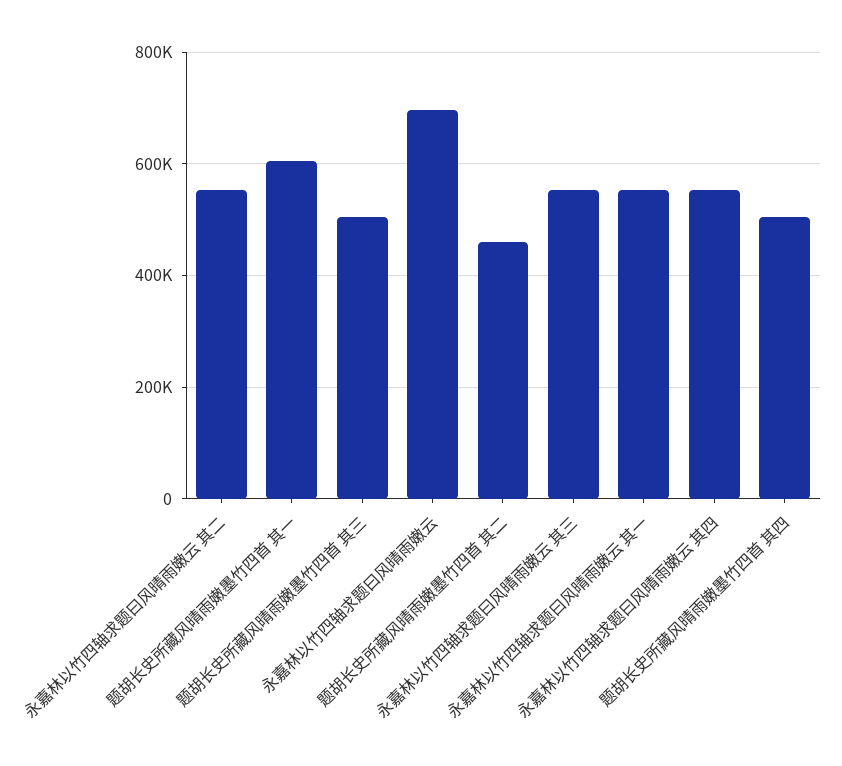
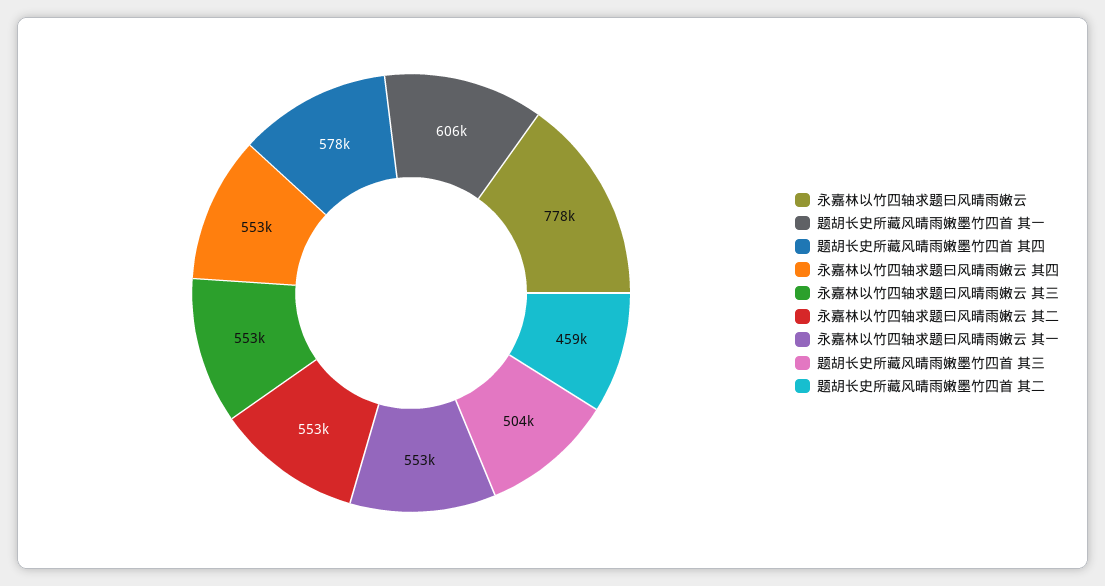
永嘉林以竹四轴求题曰风晴雨嫩云: 700000 -> 778000
题胡长史所藏风晴雨嫩墨竹四首 其四: 500000 -> 578000

